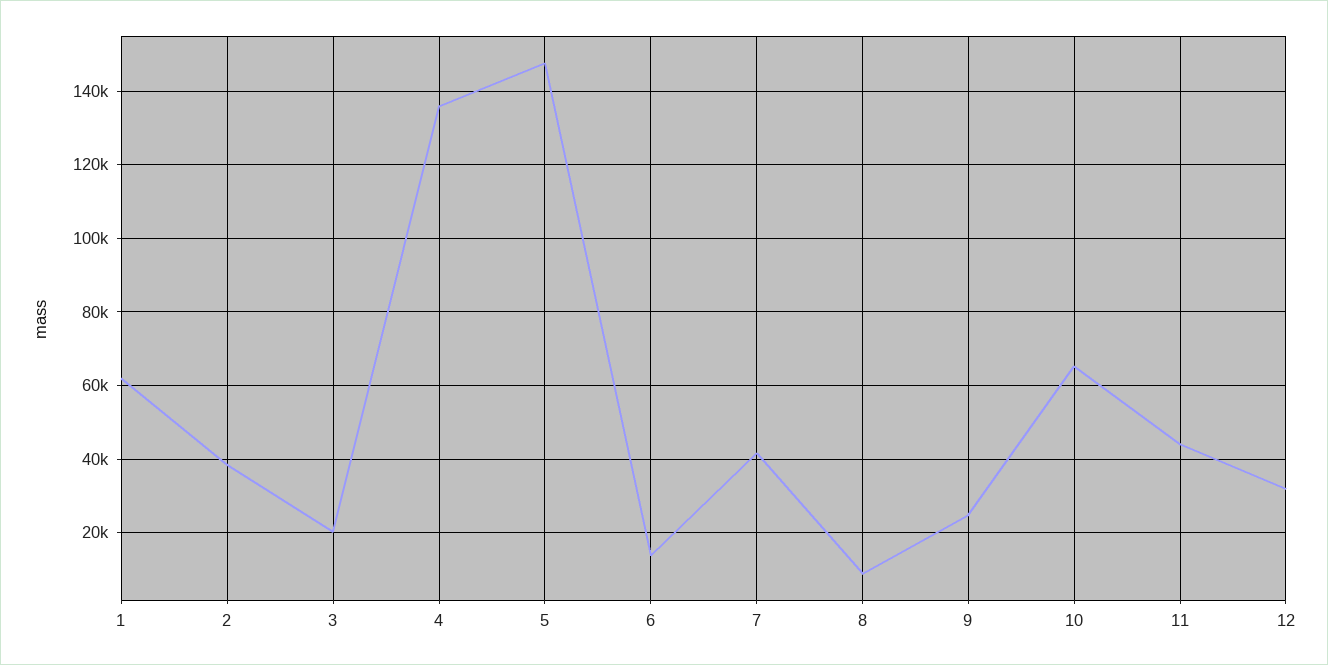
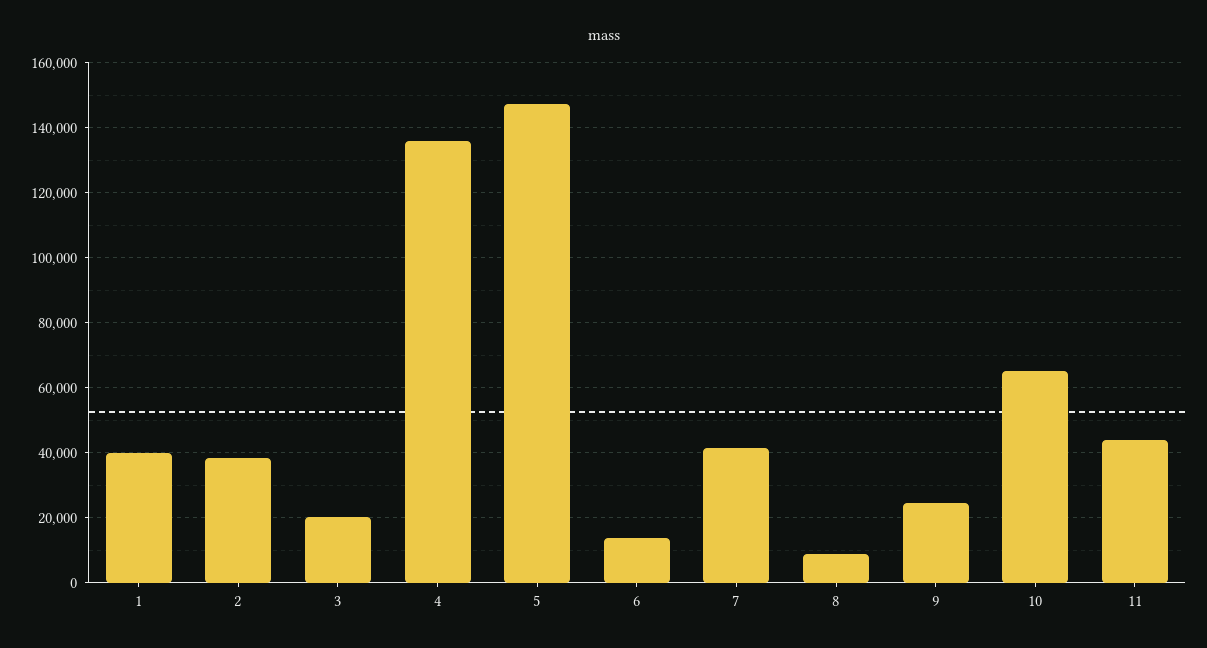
1: 62000 -> 40000
12: 32000 -> none

